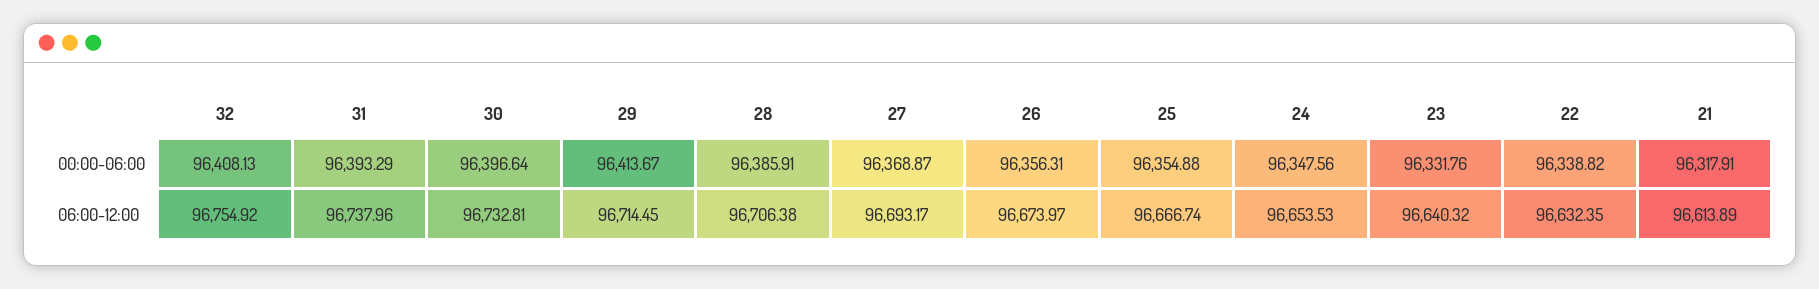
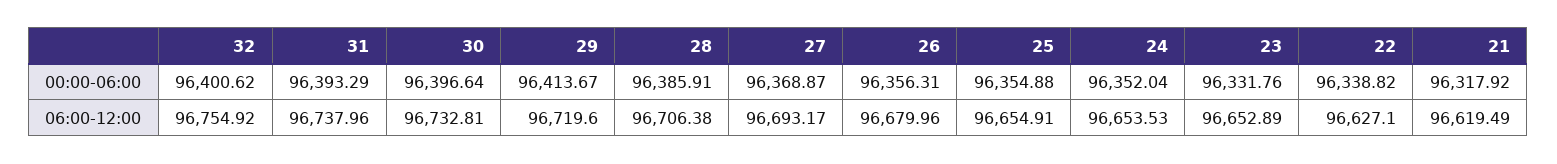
32, 00:00-06:00: 96408.13 -> 96400.62
24, 00:00-06:00: 96347.56 -> 96352.04
21, 00:00-06:00: 96317.91 -> 96317.92
29, 06:00-12:00: 96714.45 -> 96719.6
26, 06:00-12:00: 96673.97 -> 96679.96
25, 06:00-12:00: 96666.74 -> 96654.91
23, 06:00-12:00: 96640.32 -> 96652.89
22, 06:00-12:00: 96632.35 -> 96627.1
21, 06:00-12:00: 96613.89 -> 96619.49

